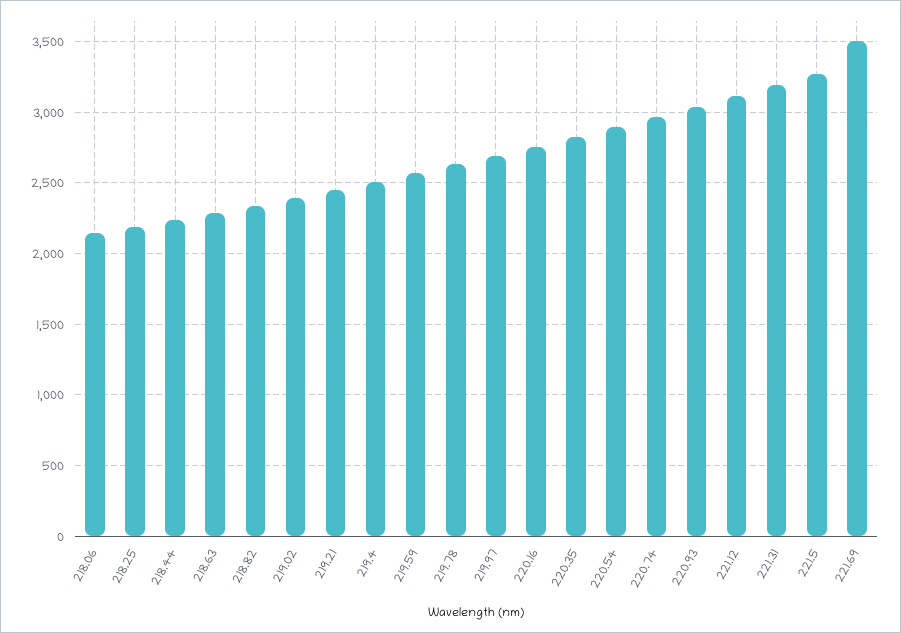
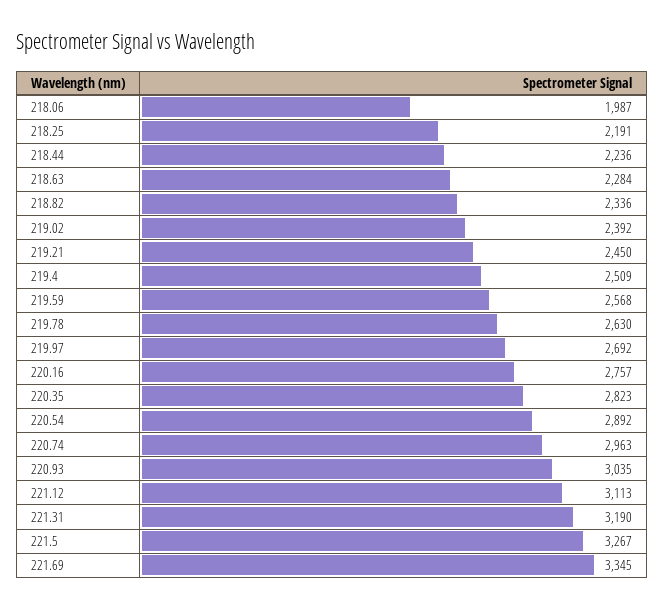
218.06: 2150 -> 1987
221.69: 3500 -> 3345

